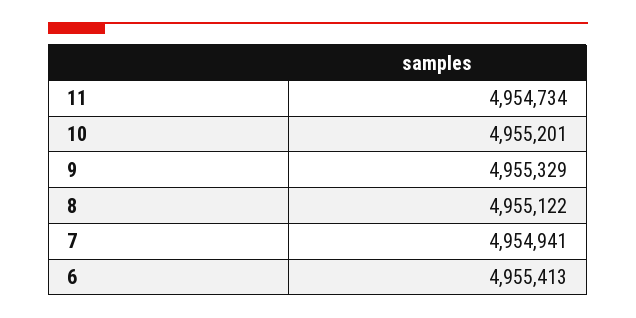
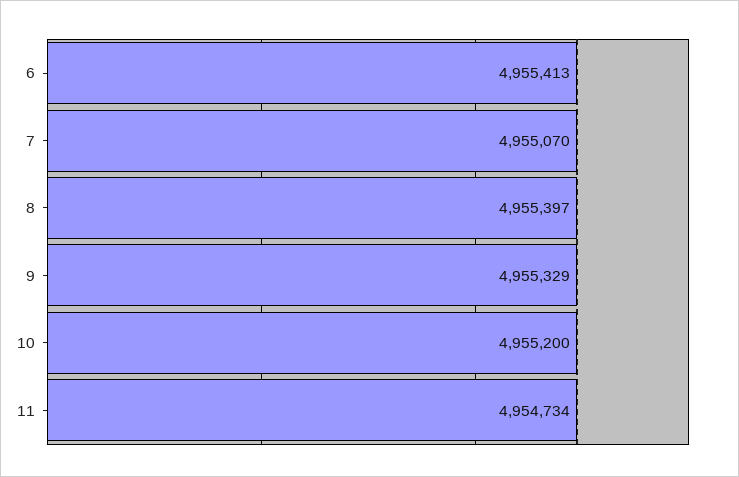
10: 4955201 -> 4955200
8: 4955122 -> 4955397
7: 4954941 -> 4955070

